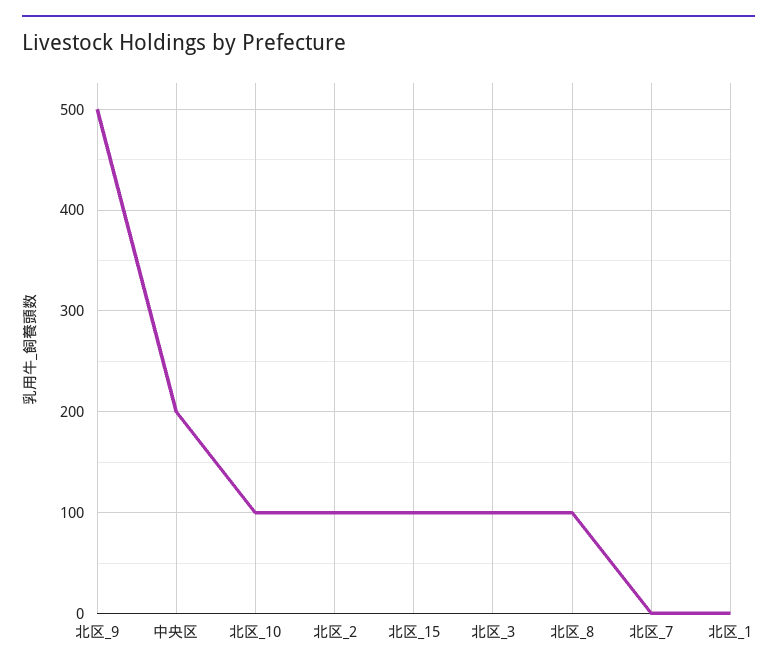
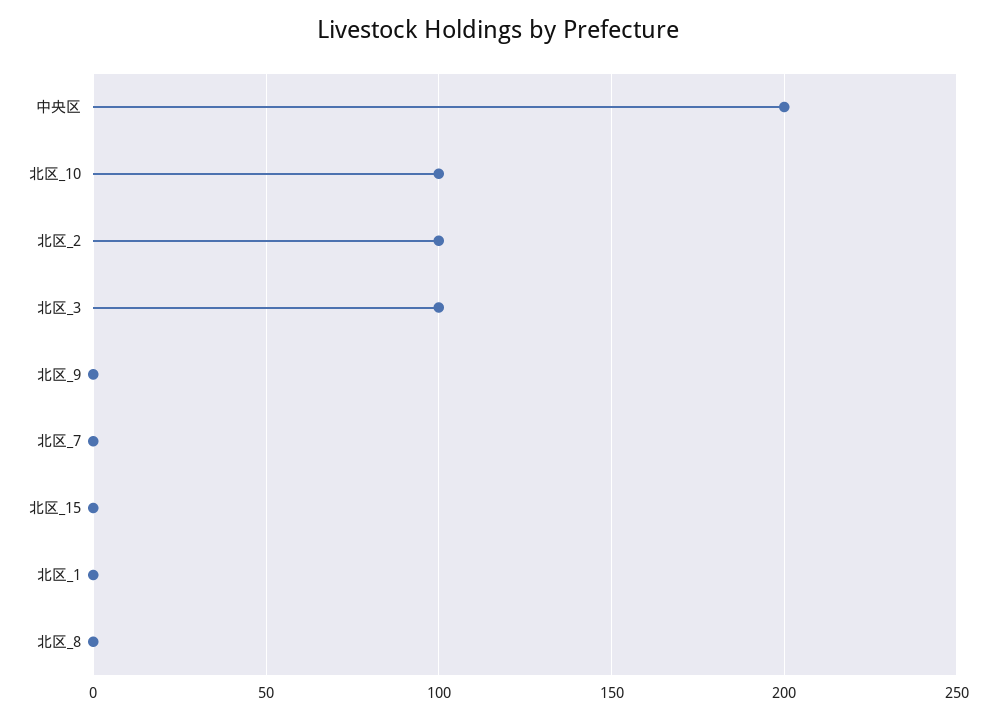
北区_9: 500 -> 0
北区_15: 100 -> 0
北区_8: 100 -> 0

